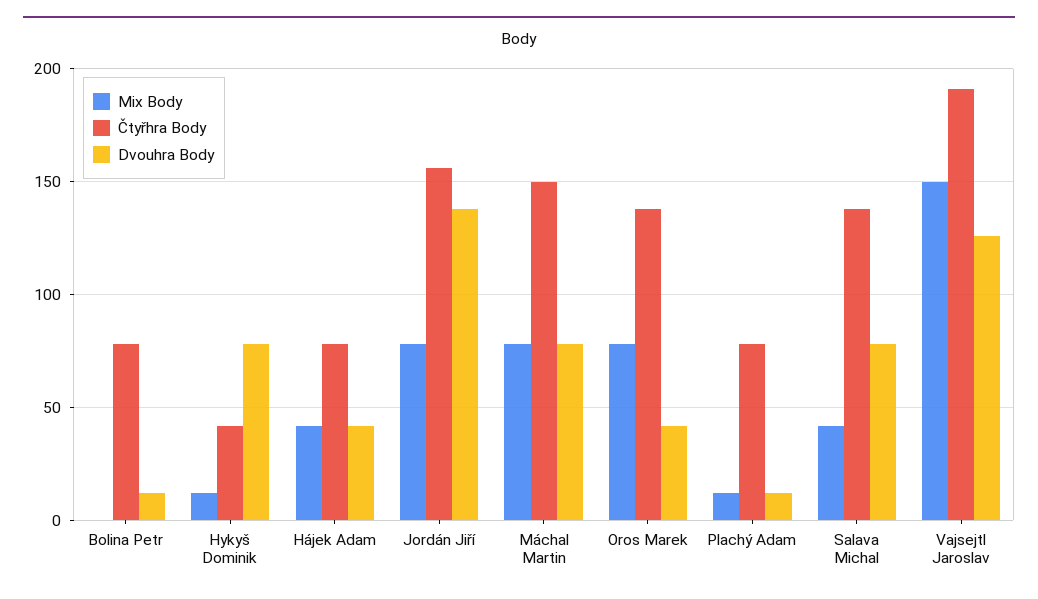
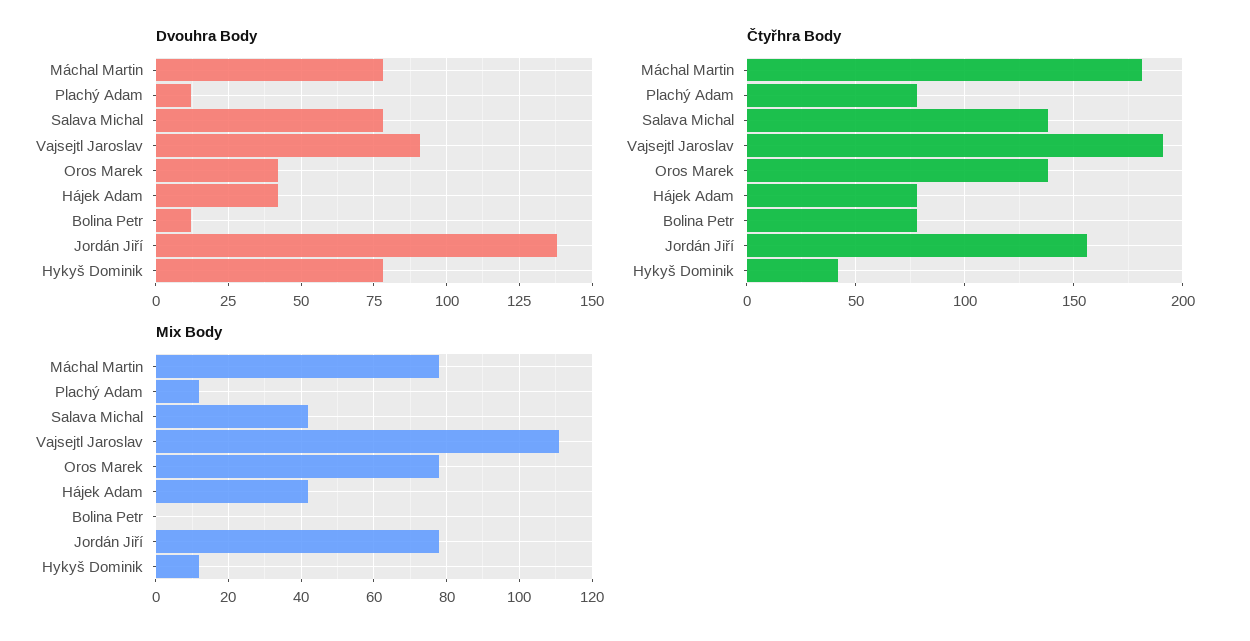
Čtyřhra Body, Máchal Martin: 150 -> 180
Mix Body, Vajsejtl Jaroslav: 150 -> 110
Dvouhra Body, Vajsejtl Jaroslav: 125 -> 90

